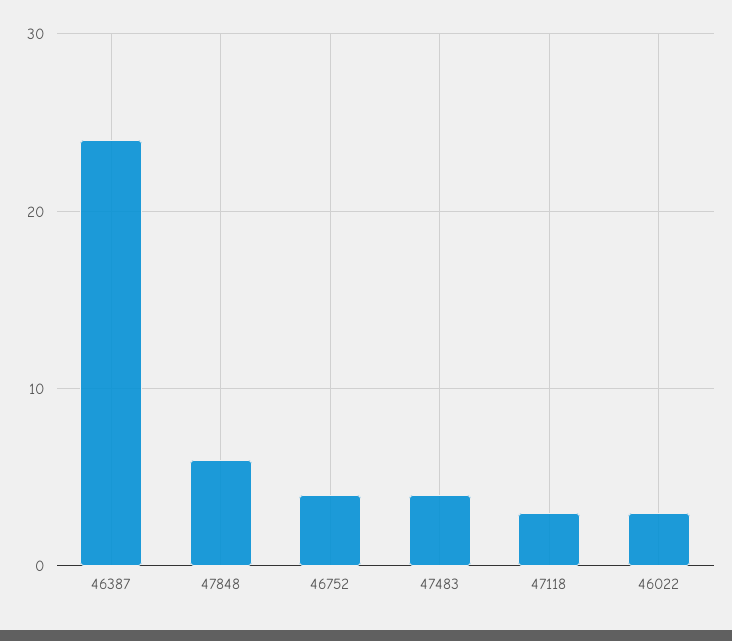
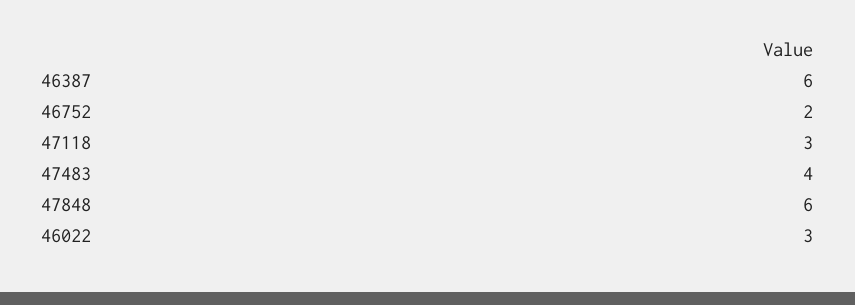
46387: 24 -> 6
46752: 4 -> 2

